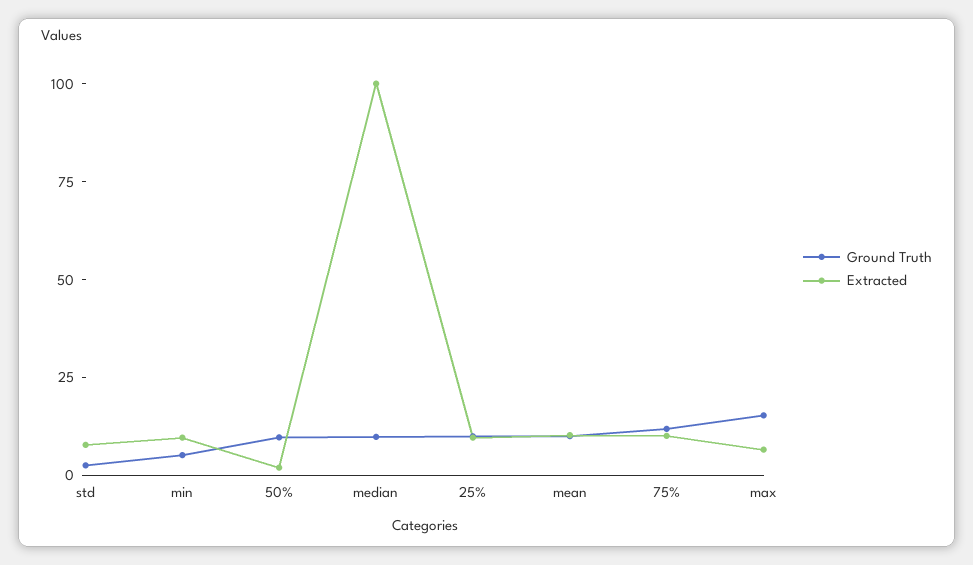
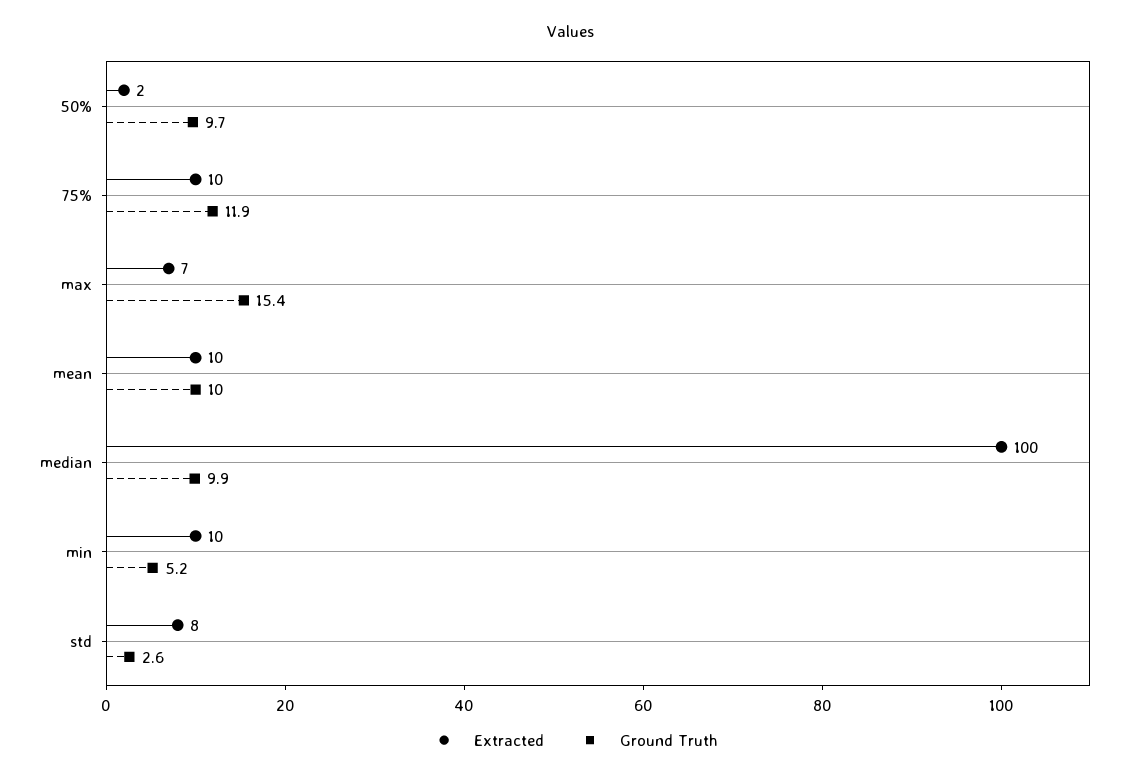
Ground Truth, 25%: 10 -> none
Extracted, 25%: 10 -> none

